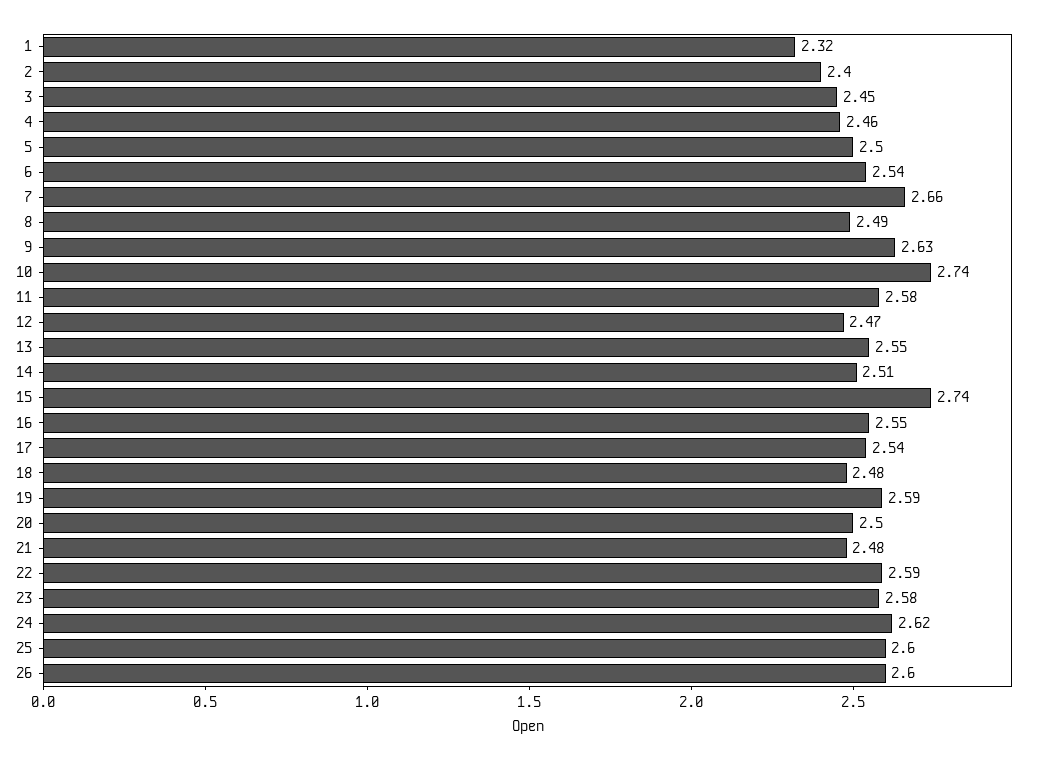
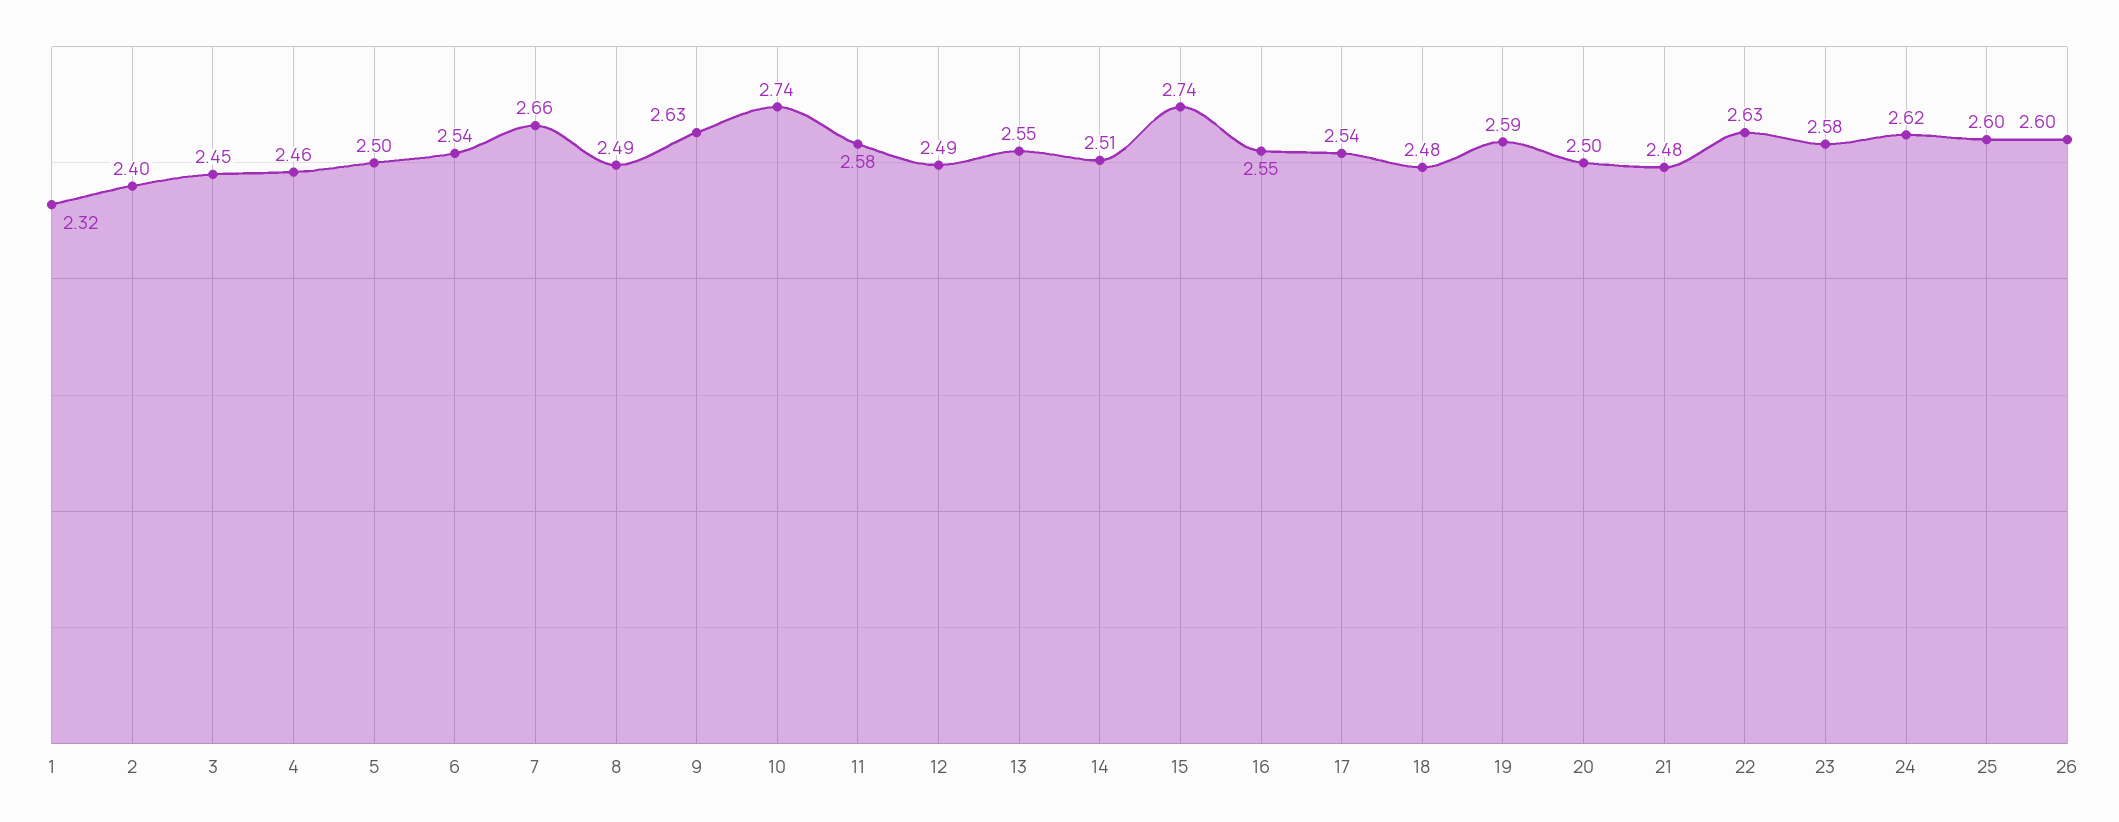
12: 2.47 -> 2.49
22: 2.59 -> 2.63

